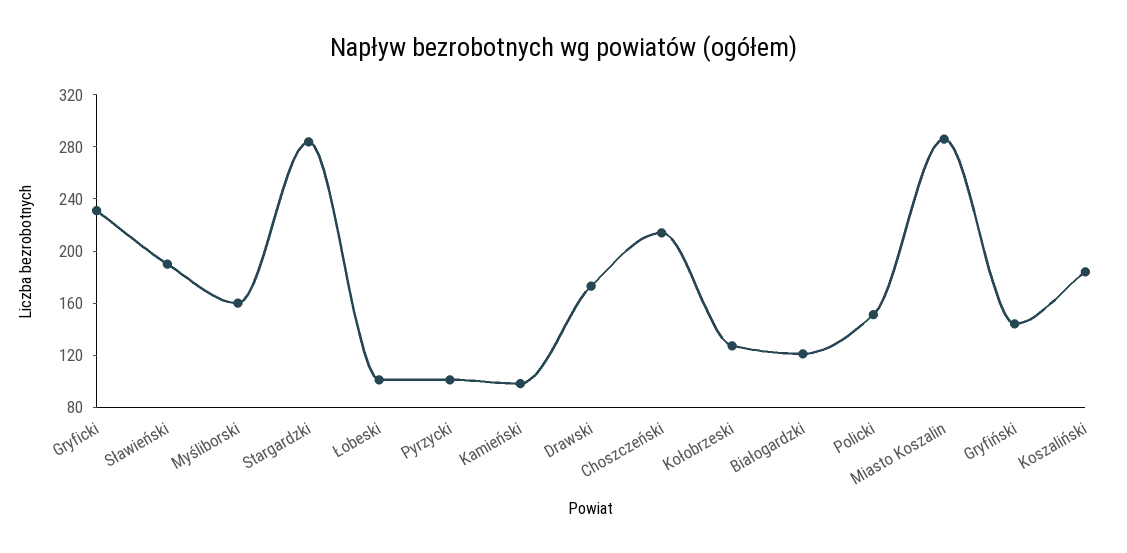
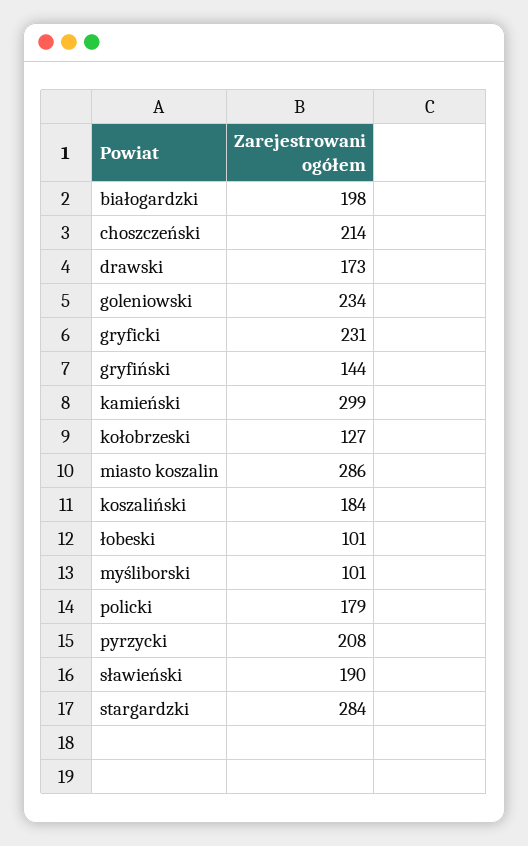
Myśliborski: 160 -> 101
Pyrzycki: 100 -> 208
Kamieński: 100 -> 299
Białogardzki: 120 -> 198
Policki: 150 -> 179
goleniowski: none -> 234

